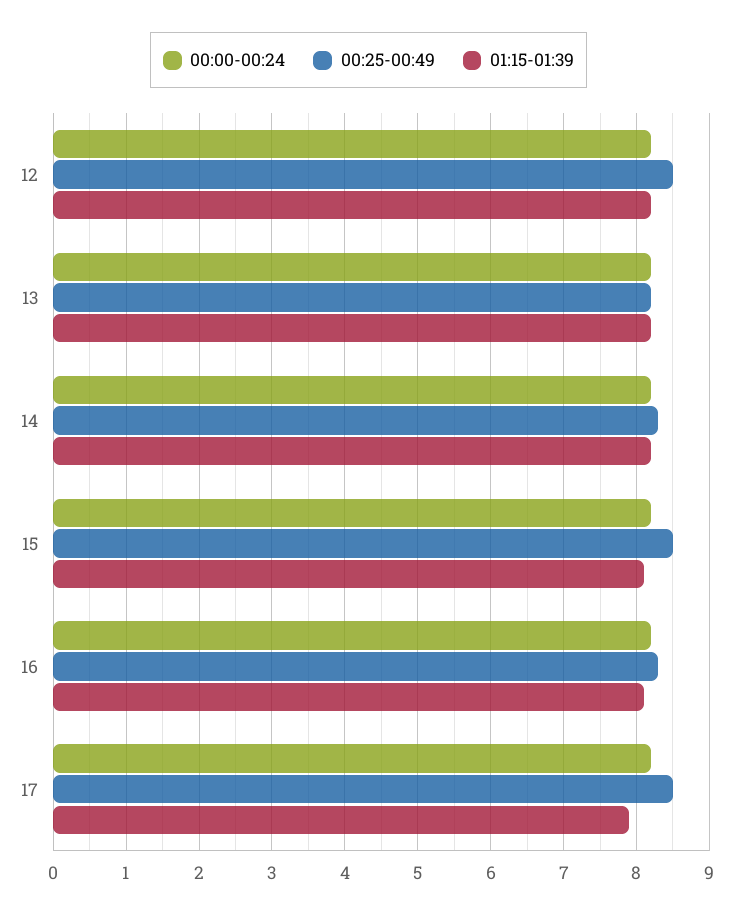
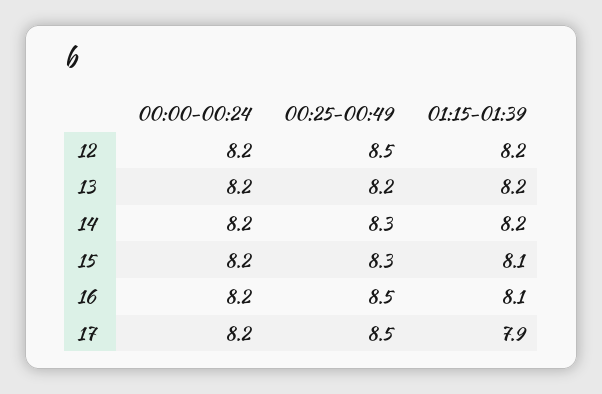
00:25-00:49, 15: 8.5 -> 8.3
00:25-00:49, 16: 8.3 -> 8.5

